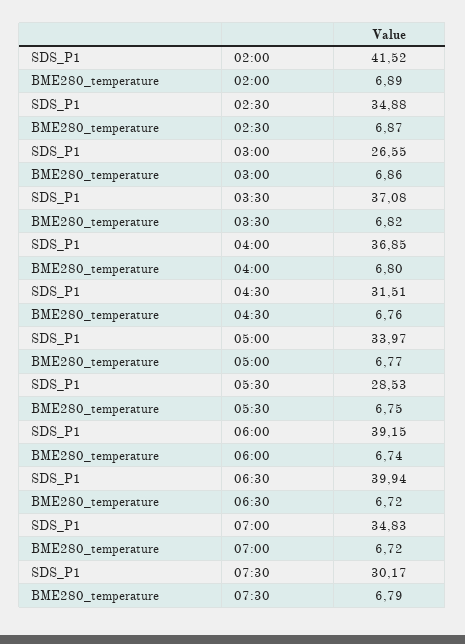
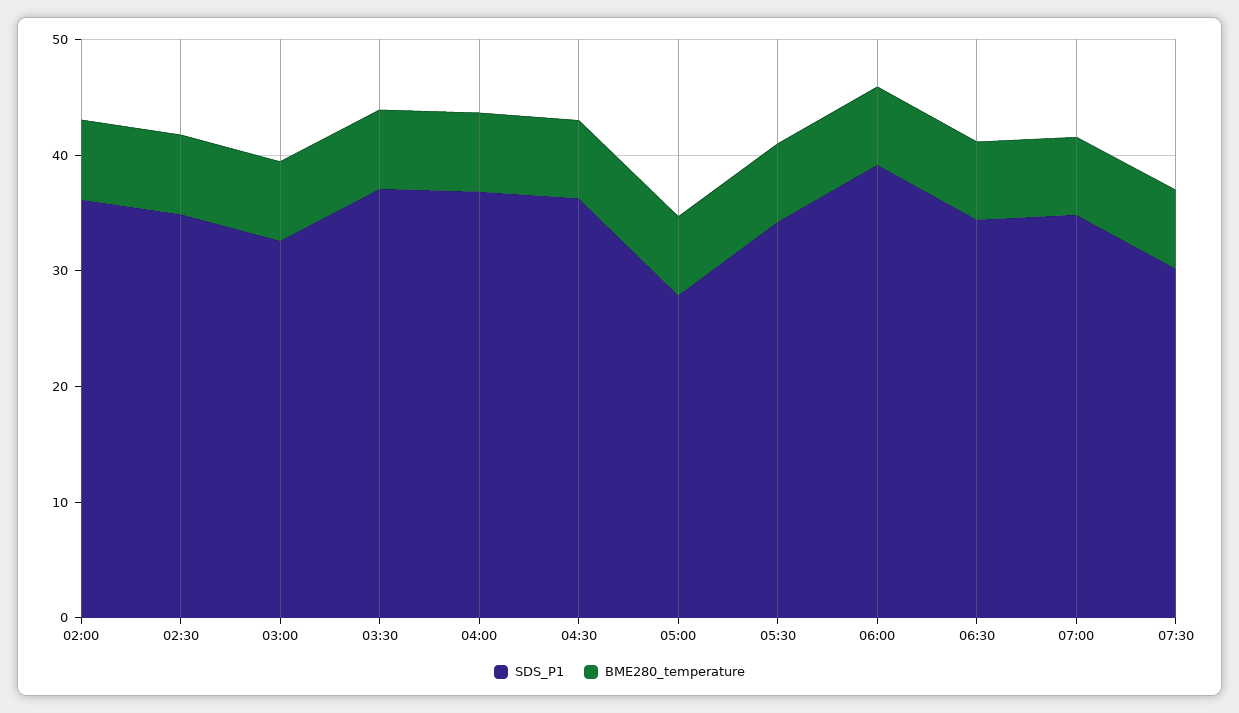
SDS_P1, 02:00: 41.52 -> 36
SDS_P1, 03:00: 26.55 -> 32
SDS_P1, 04:30: 31.51 -> 36
SDS_P1, 05:00: 33.97 -> 28
SDS_P1, 05:30: 28.53 -> 34
SDS_P1, 06:30: 39.94 -> 34

